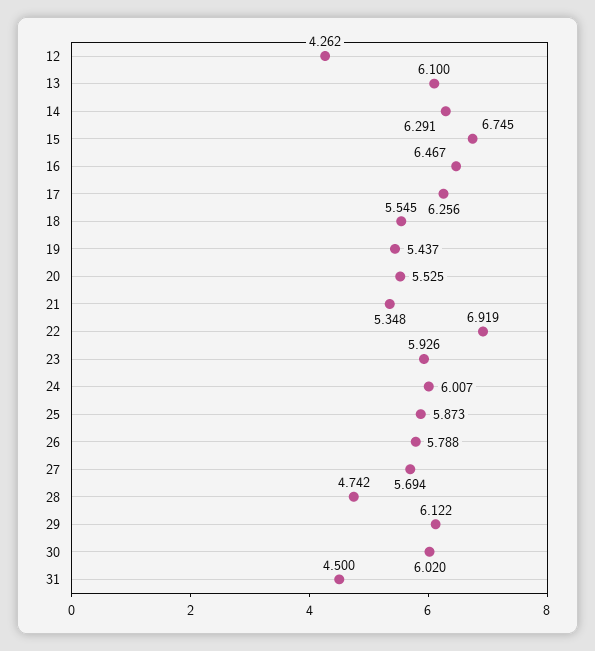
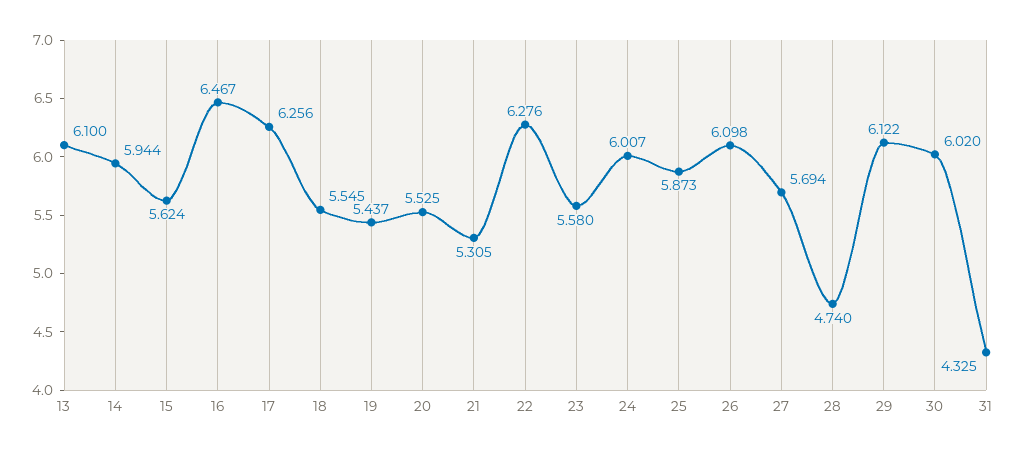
12: 4.262 -> none
14: 6.291 -> 5.944
15: 6.745 -> 5.624
21: 5.348 -> 5.305
22: 6.919 -> 6.276
23: 5.926 -> 5.58
26: 5.788 -> 6.098
28: 4.742 -> 4.74
31: 4.5 -> 4.325

